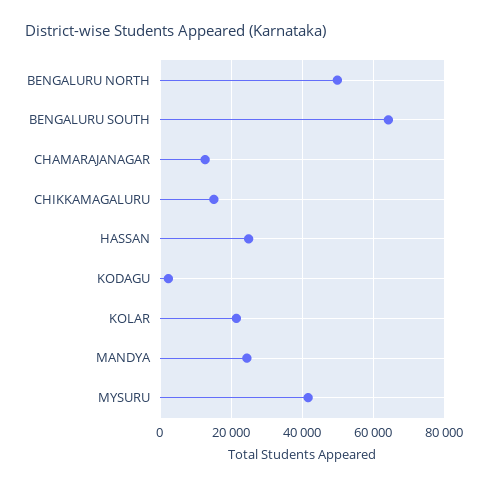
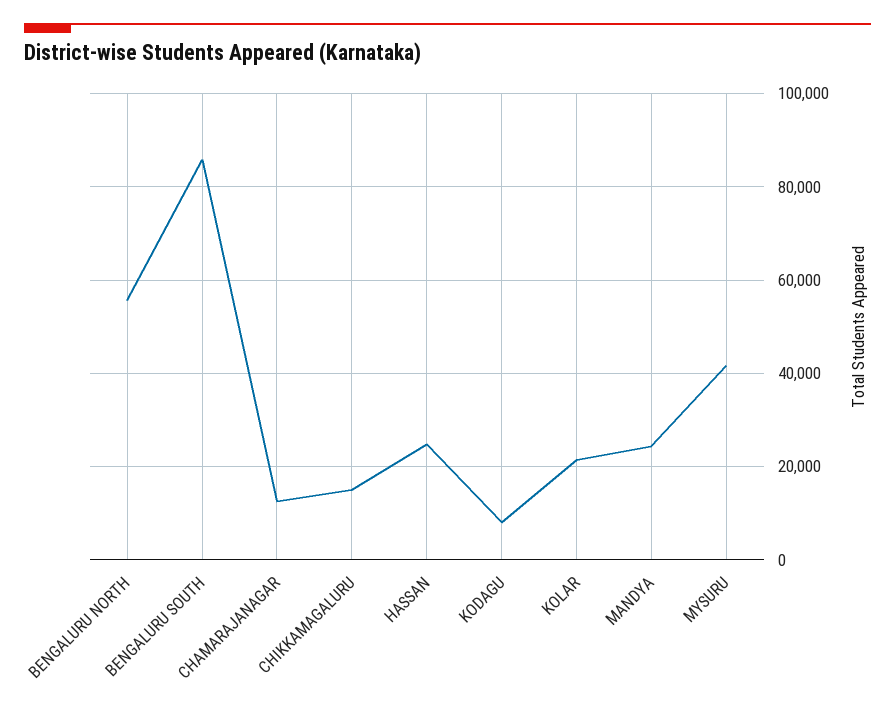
BENGALURU NORTH: 50000 -> 56000
BENGALURU SOUTH: 64000 -> 86000
KODAGU: 2000 -> 8000

